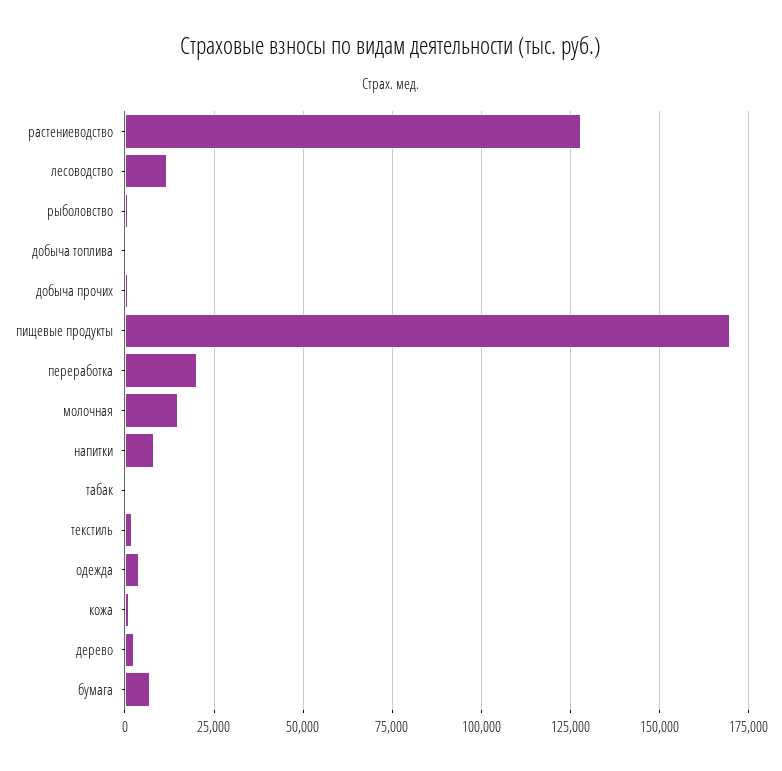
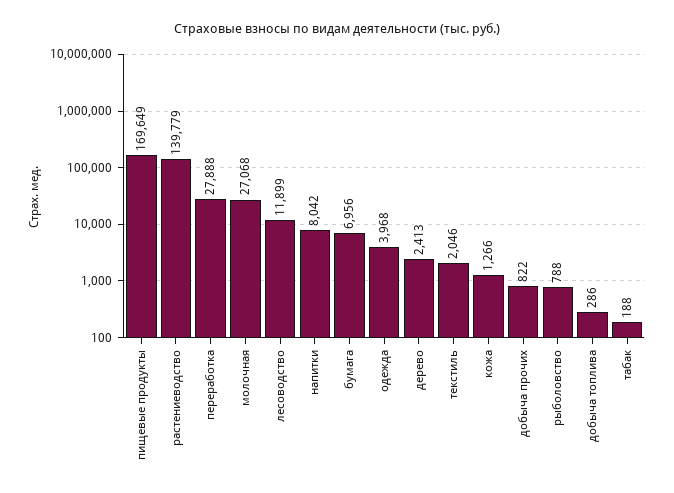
растениеводство: 127500 -> 139779
переработка: 20000 -> 27888
молочная: 15000 -> 27068

